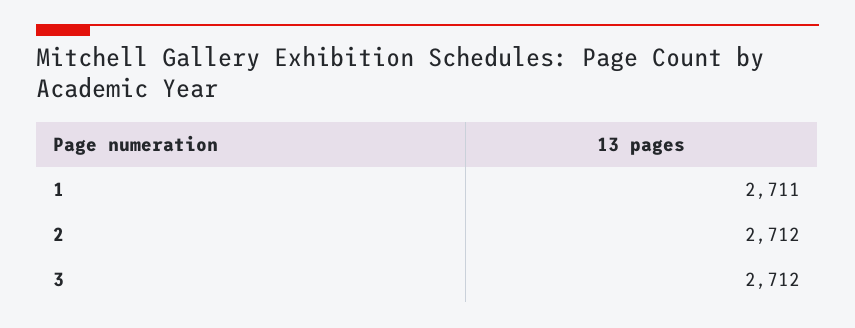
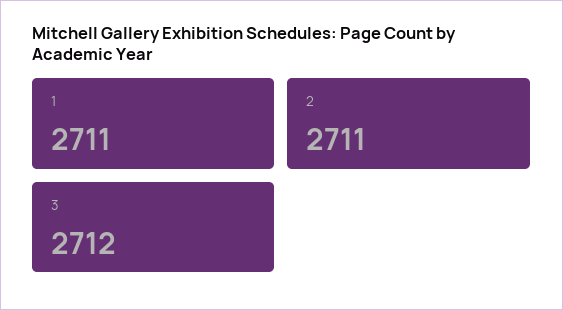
2: 2712 -> 2711

